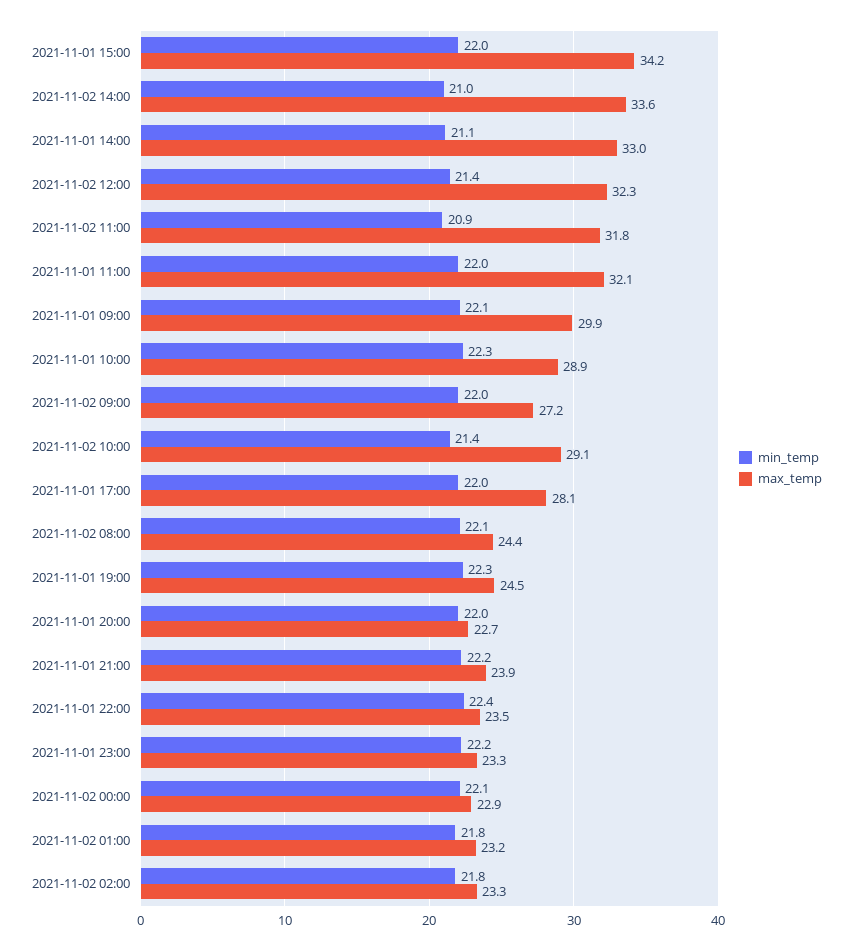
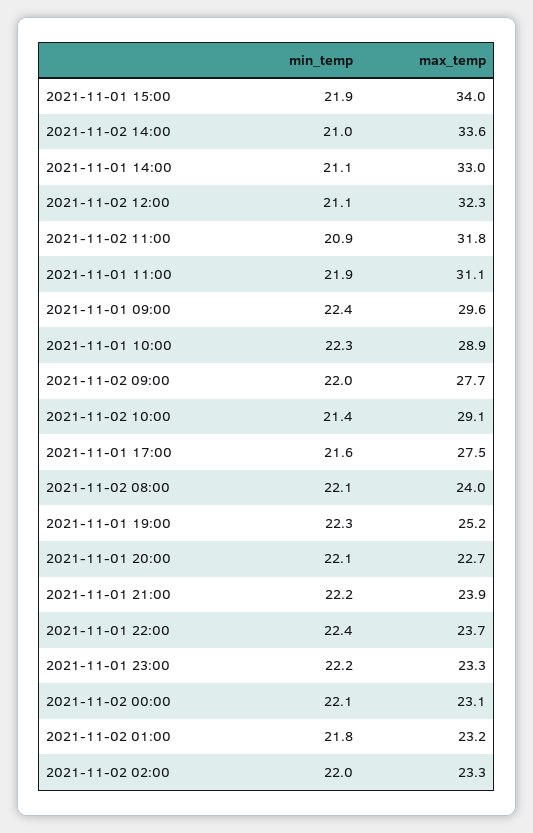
min_temp, 2021-11-01 15:00: 22 -> 21.9
max_temp, 2021-11-01 15:00: 34.2 -> 34
min_temp, 2021-11-02 12:00: 21.4 -> 21.1
min_temp, 2021-11-01 11:00: 22 -> 21.9
max_temp, 2021-11-01 11:00: 32.1 -> 31.1
min_temp, 2021-11-01 09:00: 22.1 -> 22.4
max_temp, 2021-11-01 09:00: 29.9 -> 29.6
max_temp, 2021-11-02 09:00: 27.2 -> 27.7
min_temp, 2021-11-01 17:00: 22 -> 21.6
max_temp, 2021-11-01 17:00: 28.1 -> 27.5
max_temp, 2021-11-02 08:00: 24.4 -> 24
max_temp, 2021-11-01 19:00: 24.5 -> 25.2
min_temp, 2021-11-01 20:00: 22 -> 22.1
max_temp, 2021-11-01 22:00: 23.5 -> 23.7
max_temp, 2021-11-02 00:00: 22.9 -> 23.1
min_temp, 2021-11-02 02:00: 21.8 -> 22

